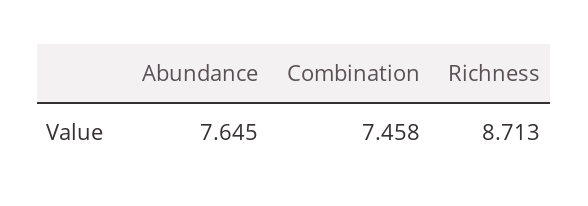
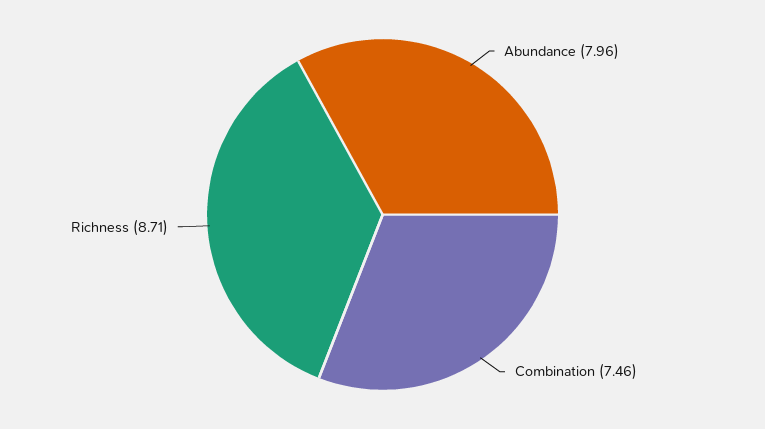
Abundance: 7.645 -> 7.96

